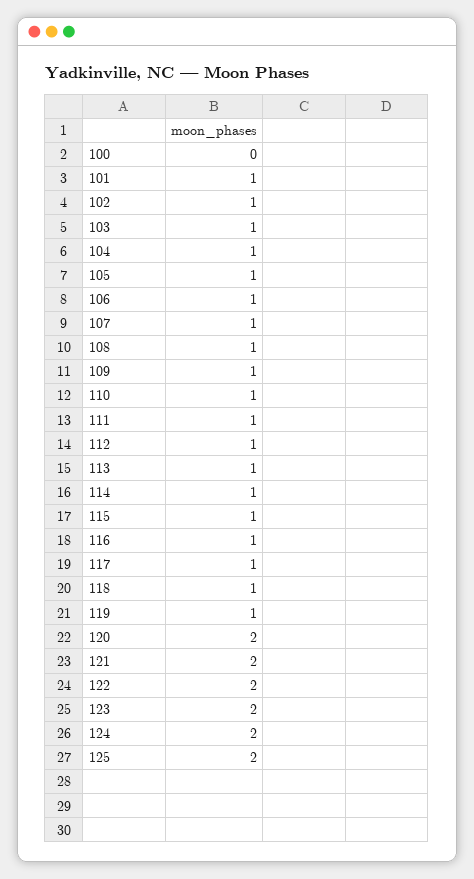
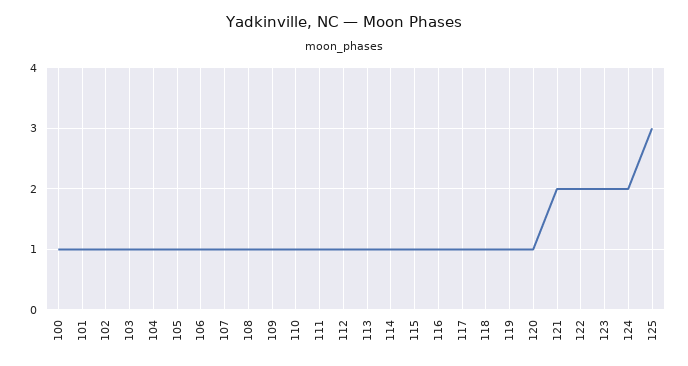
100: 0 -> 1
120: 2 -> 1
125: 2 -> 3

